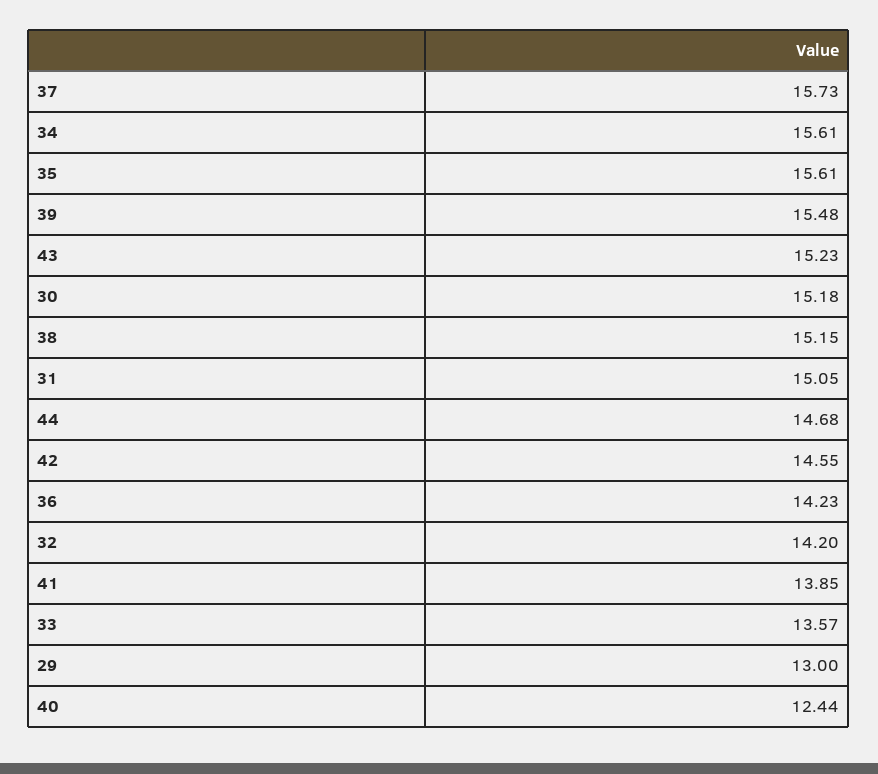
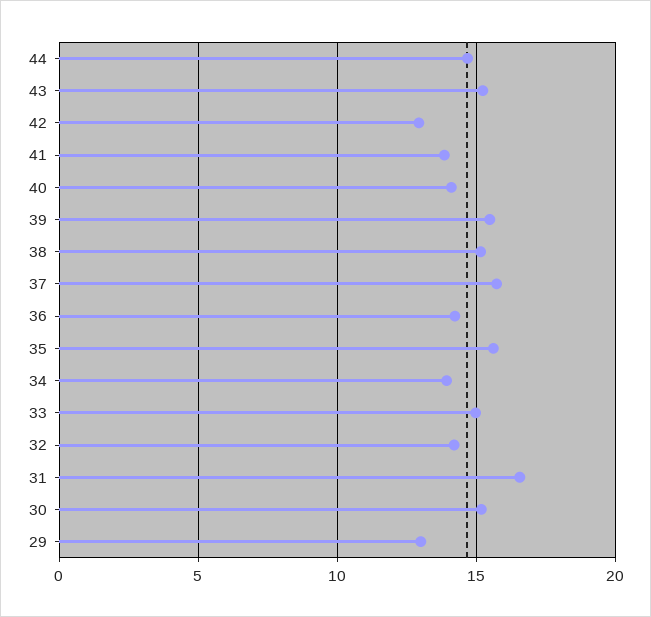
34: 15.61 -> 14
31: 15.05 -> 16.5
42: 14.55 -> 13
33: 13.57 -> 15
40: 12.44 -> 14

